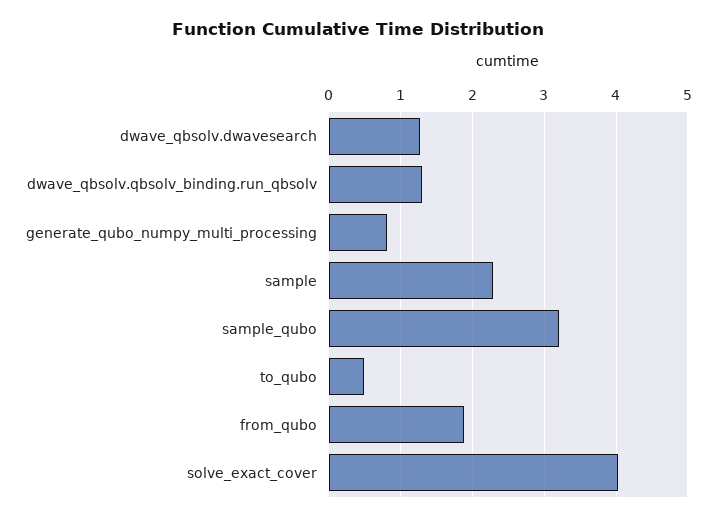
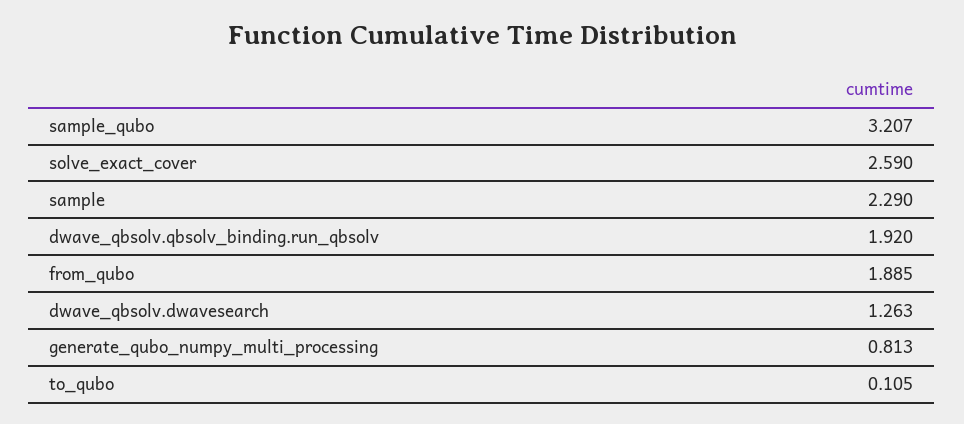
dwave_qbsolv.qbsolv_binding.run_qbsolv: 1.3 -> 1.92
to_qubo: 0.5 -> 0.105
solve_exact_cover: 4 -> 2.59

